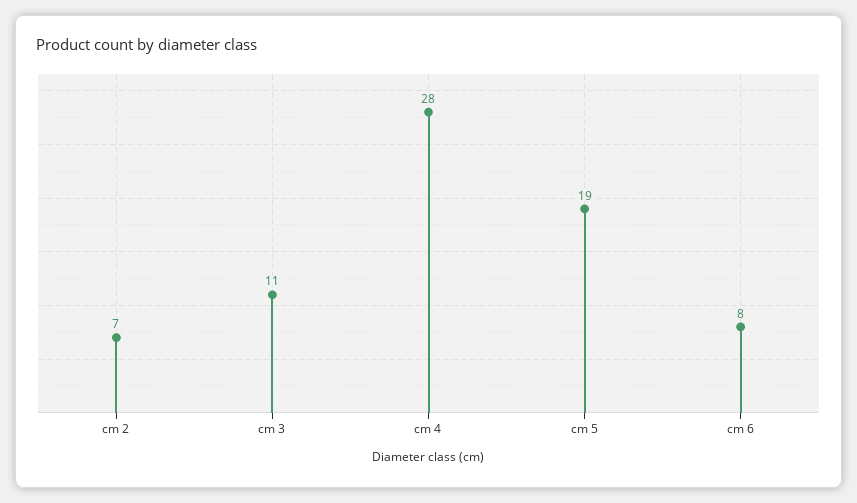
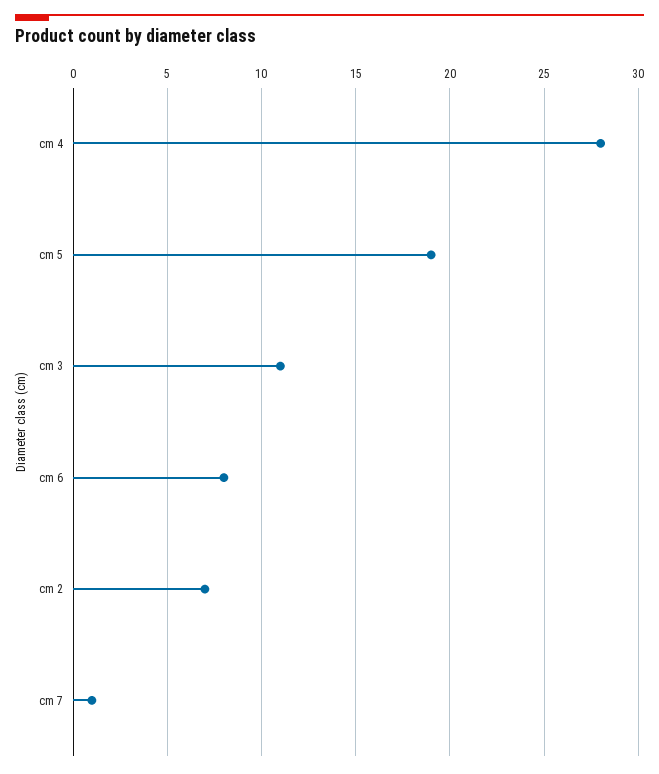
cm 7: none -> 1

